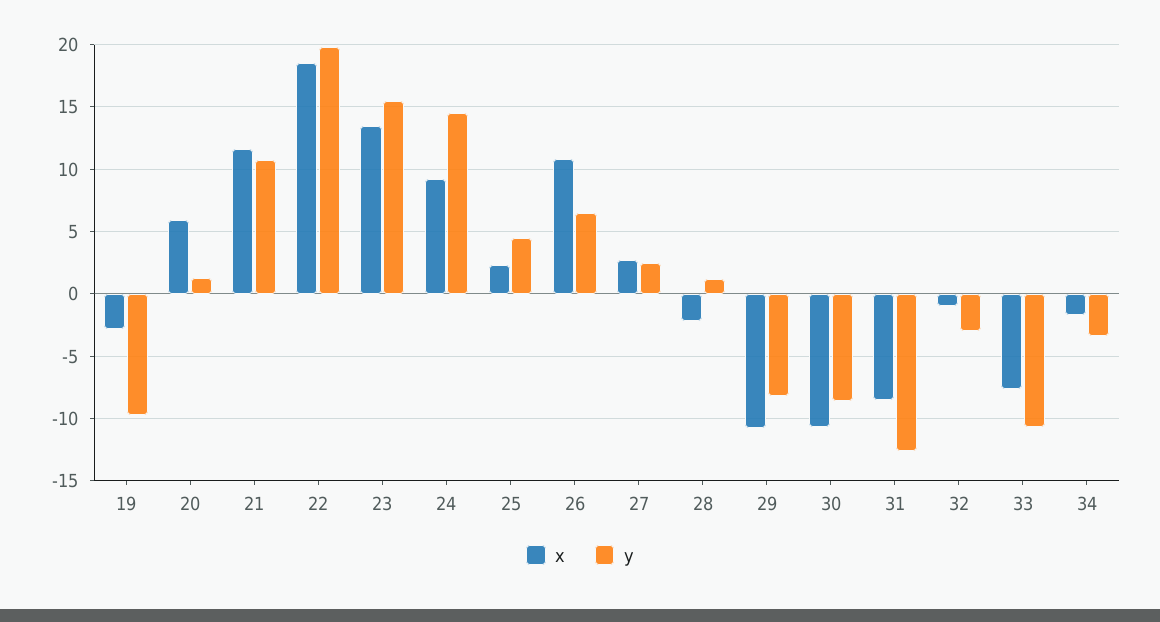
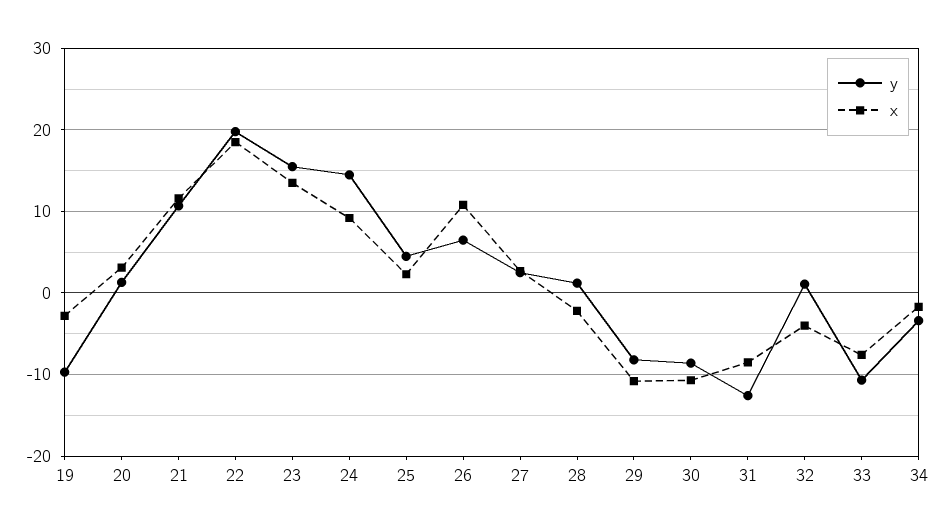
x, 20: 6 -> 3
x, 32: -1 -> -4
y, 32: -3 -> 1

